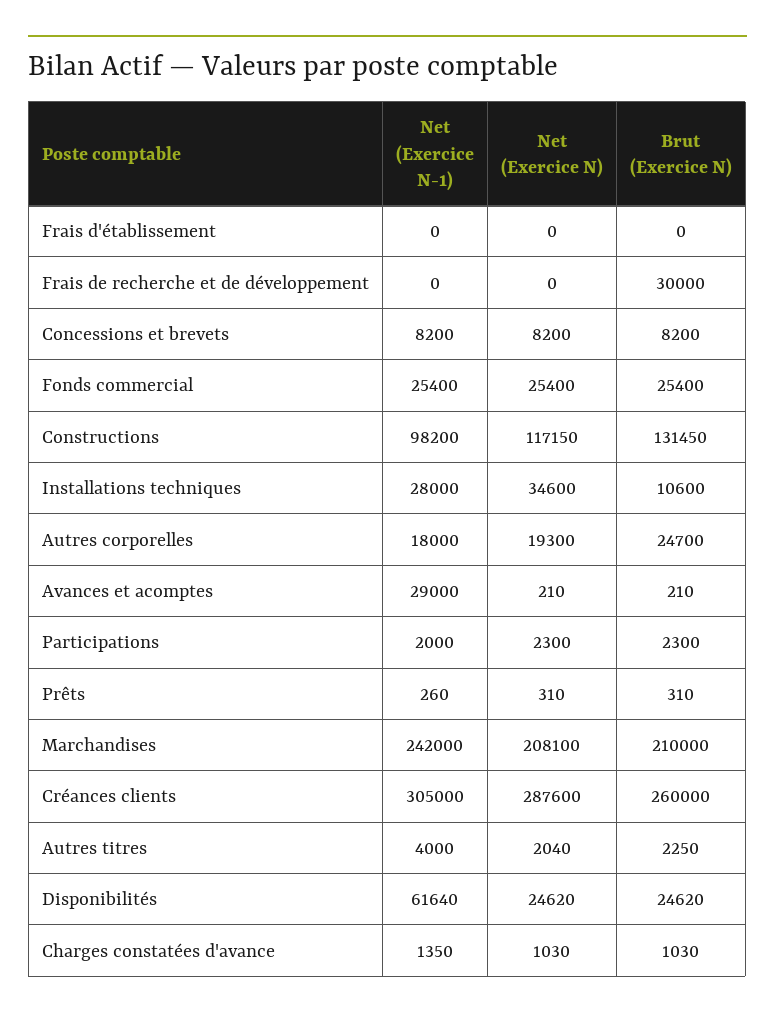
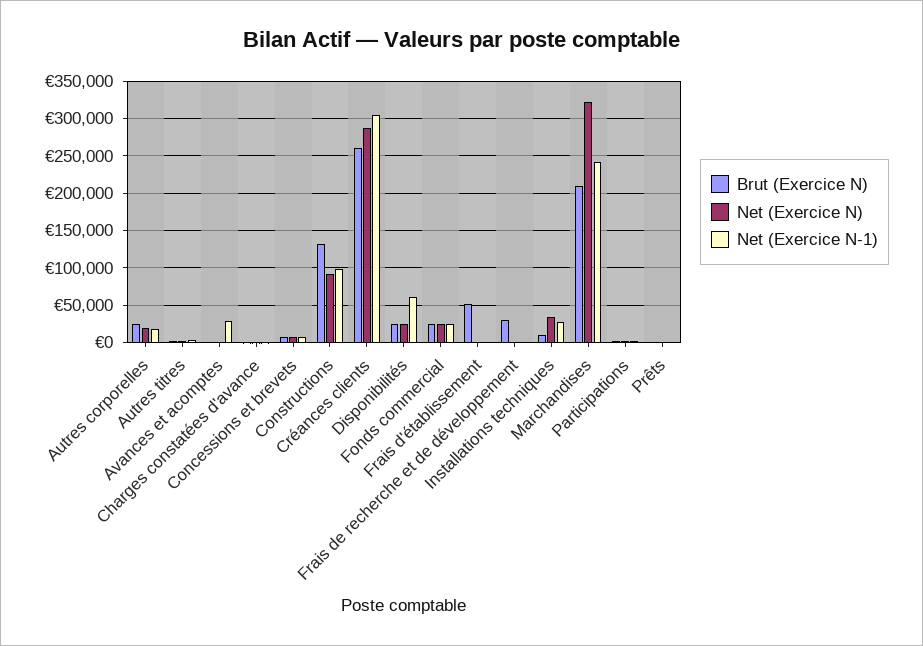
Brut (Exercice N), Frais d'établissement: 0 -> 50000
Net (Exercice N), Constructions: 117150 -> 90000
Net (Exercice N), Marchandises: 208100 -> 320000

